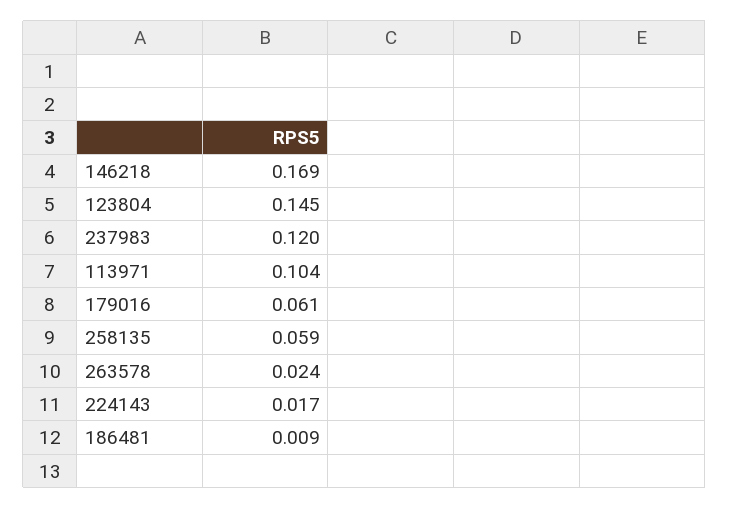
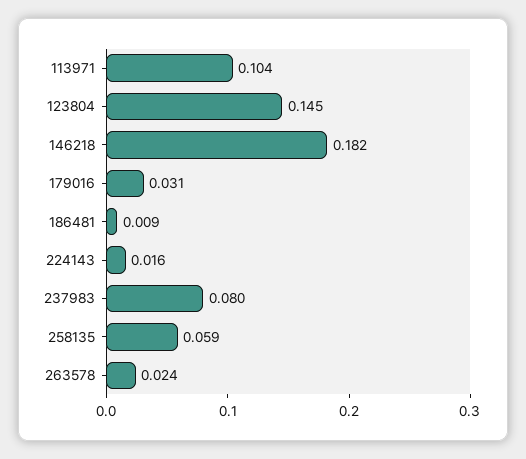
146218: 0.169 -> 0.182
237983: 0.12 -> 0.08
179016: 0.061 -> 0.031
224143: 0.017 -> 0.016

